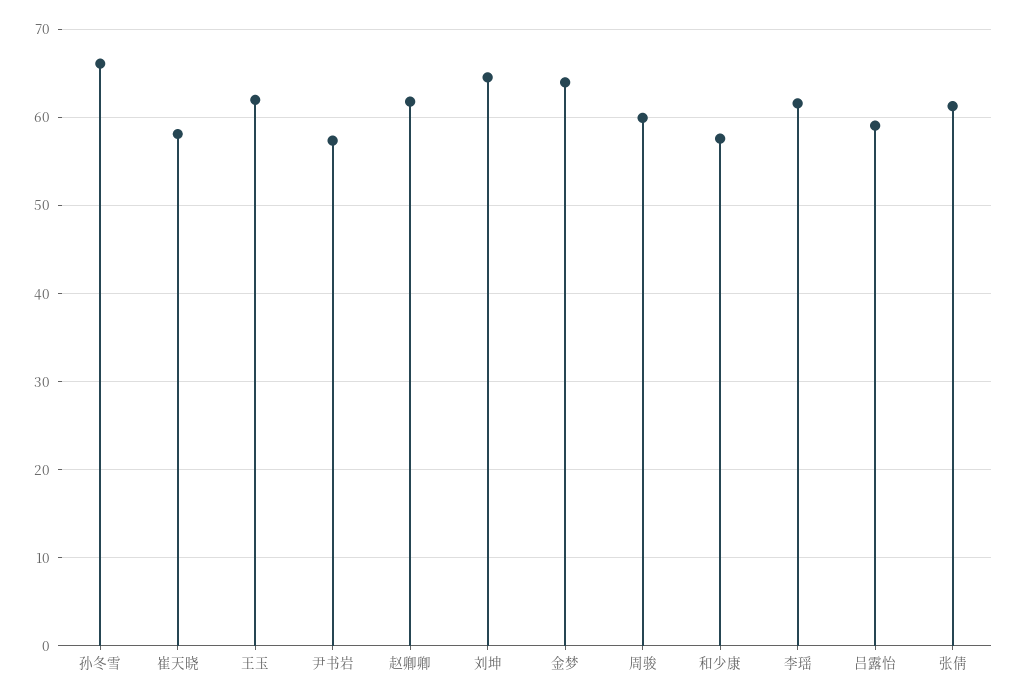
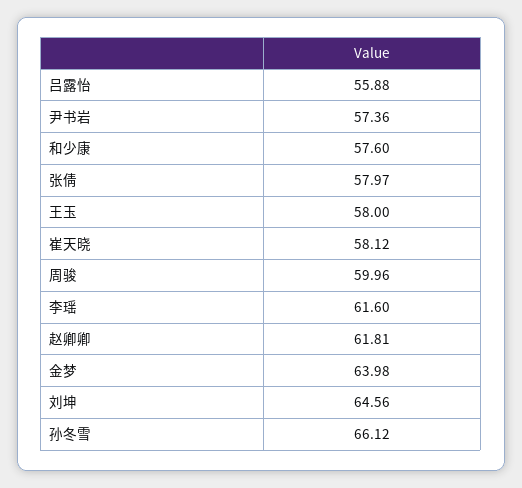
王玉: 62 -> 58
吕露怡: 59 -> 55.88
张倩: 61 -> 57.97

